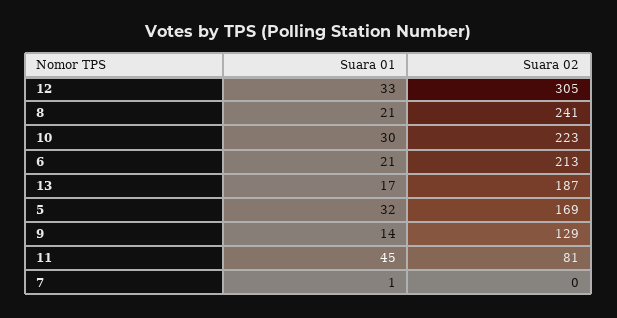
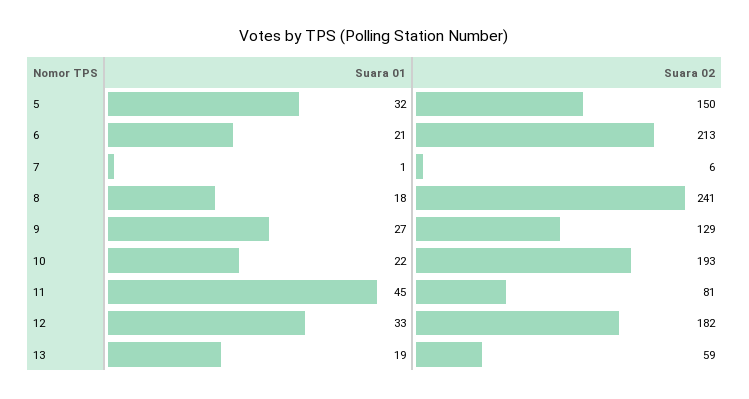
Suara 02, 12: 305 -> 182
Suara 01, 8: 21 -> 18
Suara 01, 10: 30 -> 22
Suara 02, 10: 223 -> 193
Suara 01, 13: 17 -> 19
Suara 02, 13: 187 -> 59
Suara 02, 5: 169 -> 150
Suara 01, 9: 14 -> 27
Suara 02, 7: 0 -> 6

